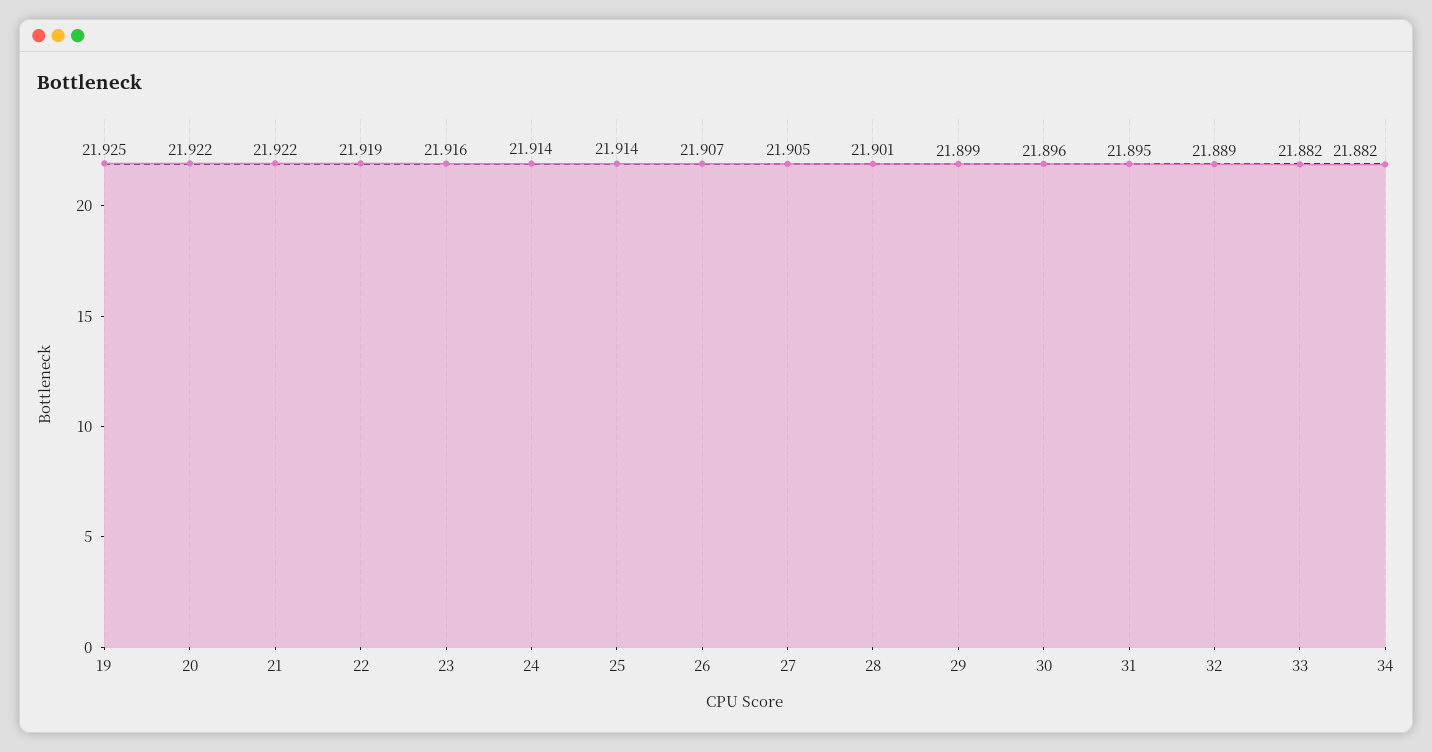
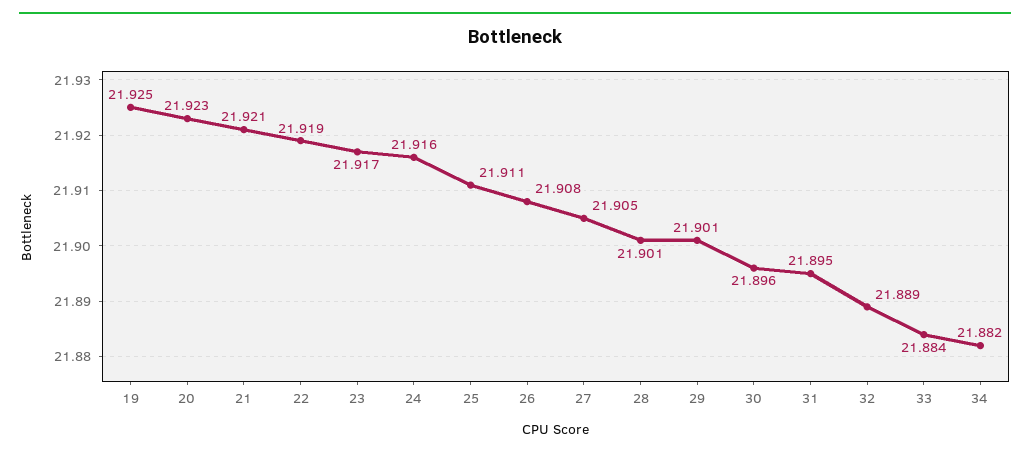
20: 21.922 -> 21.923
21: 21.922 -> 21.921
23: 21.916 -> 21.917
24: 21.914 -> 21.916
25: 21.914 -> 21.911
26: 21.907 -> 21.908
29: 21.899 -> 21.901
33: 21.882 -> 21.884

